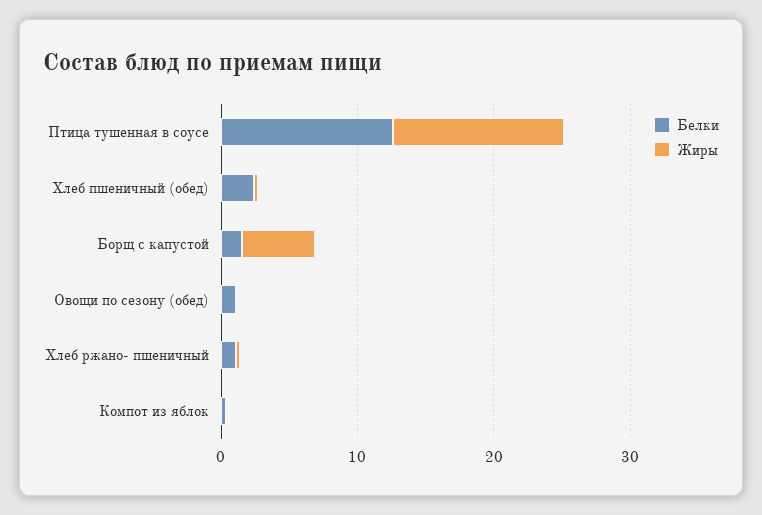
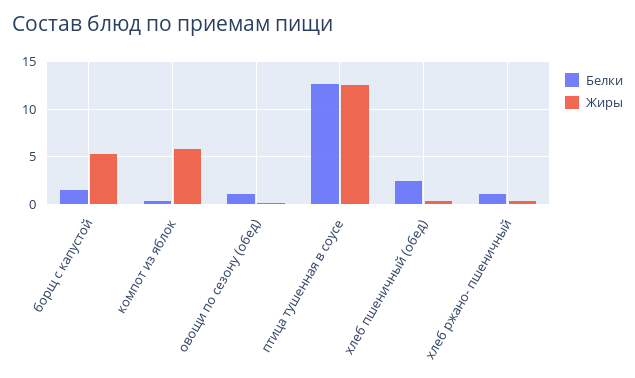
Жиры, Компот из яблок: 0 -> 6

